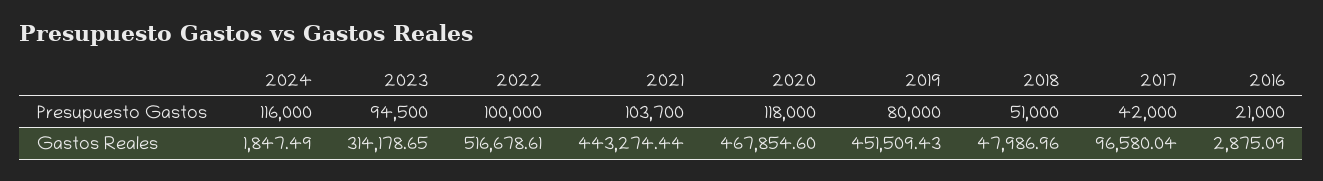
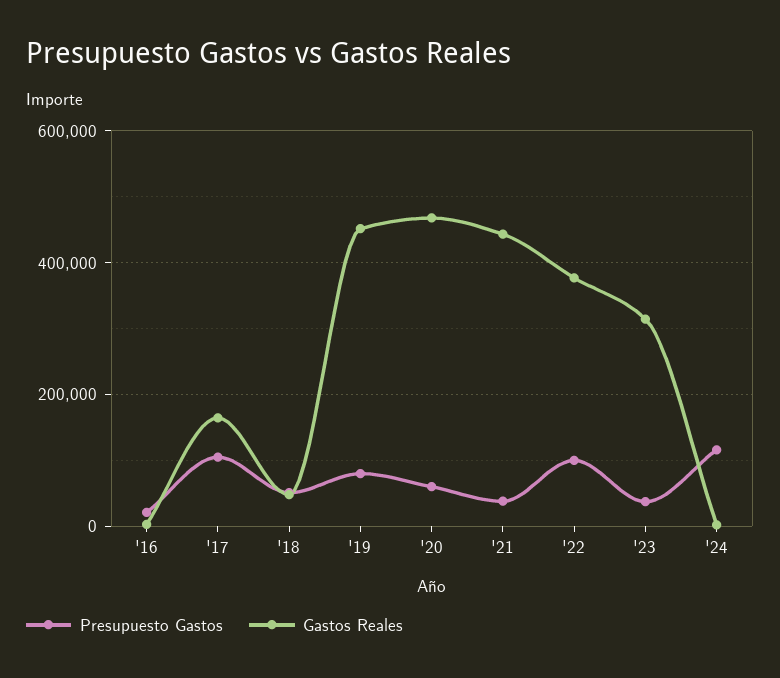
Presupuesto Gastos, 2023: 94500 -> 40000
Presupuesto Gastos, 2021: 103700 -> 40000
Presupuesto Gastos, 2020: 118000 -> 60000
Presupuesto Gastos, 2017: 42000 -> 100000
Gastos Reales, 2022: 516678.61 -> 380000
Gastos Reales, 2017: 96580.04 -> 160000

